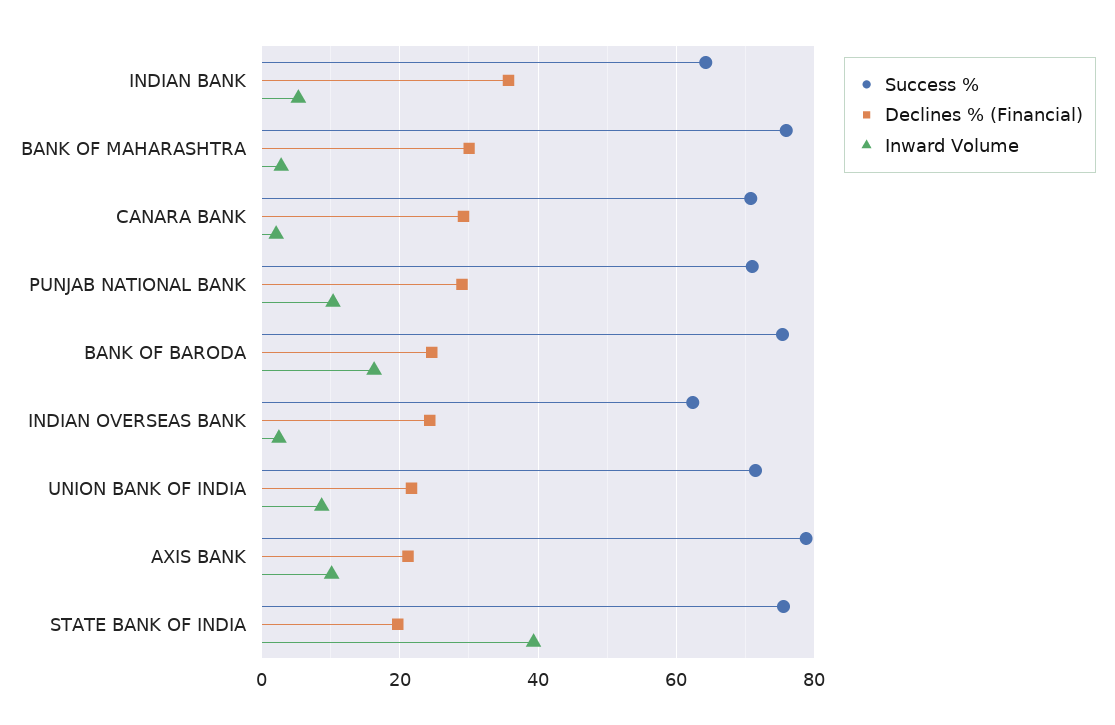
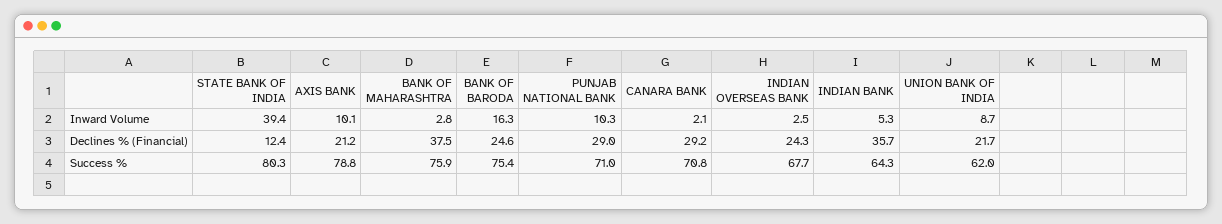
Declines % (Financial), BANK OF MAHARASHTRA: 30 -> 37.5
Success %, INDIAN OVERSEAS BANK: 62 -> 67.7
Success %, UNION BANK OF INDIA: 72 -> 62
Success %, STATE BANK OF INDIA: 76 -> 80.3
Declines % (Financial), STATE BANK OF INDIA: 20 -> 12.4

